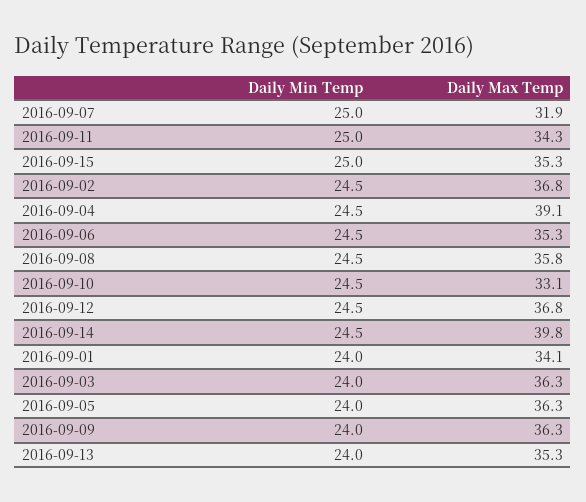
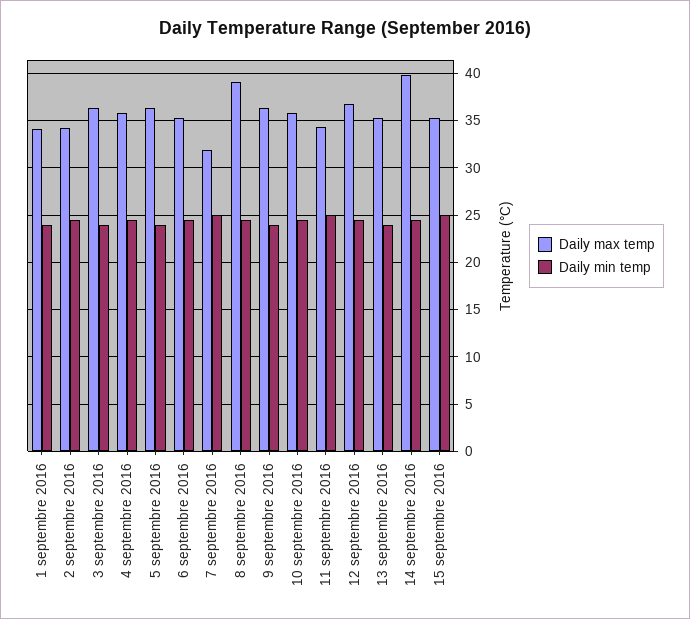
Daily Max Temp, 2016-09-02: 36.8 -> 34
Daily Max Temp, 2016-09-04: 39.1 -> 36
Daily Max Temp, 2016-09-08: 35.8 -> 39
Daily Max Temp, 2016-09-10: 33.1 -> 36

